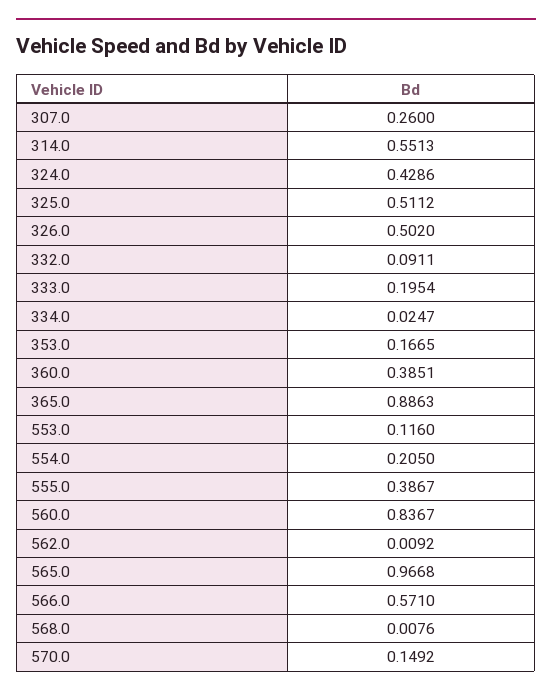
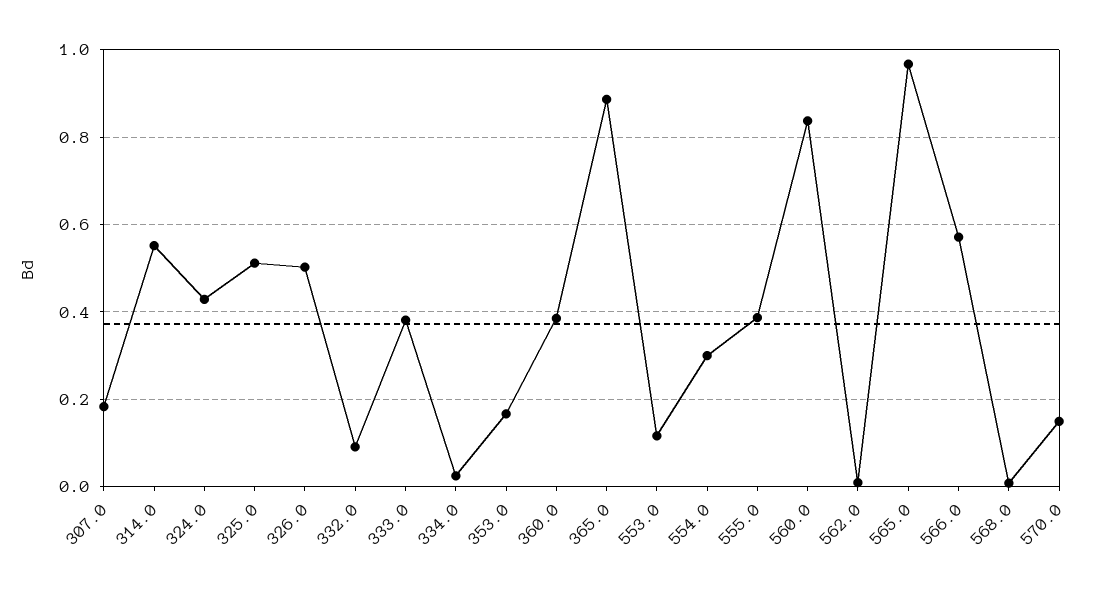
307.0: 0.26 -> 0.18
333.0: 0.1954 -> 0.38
554.0: 0.205 -> 0.3

